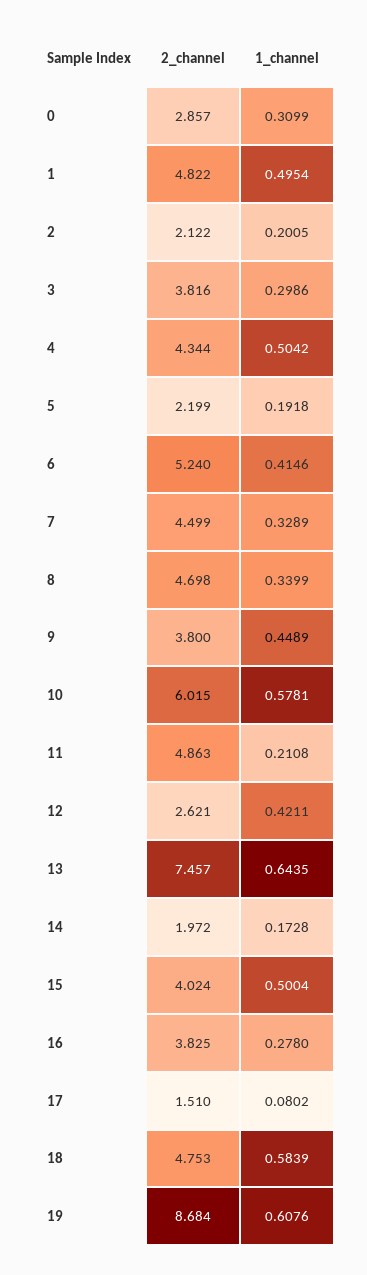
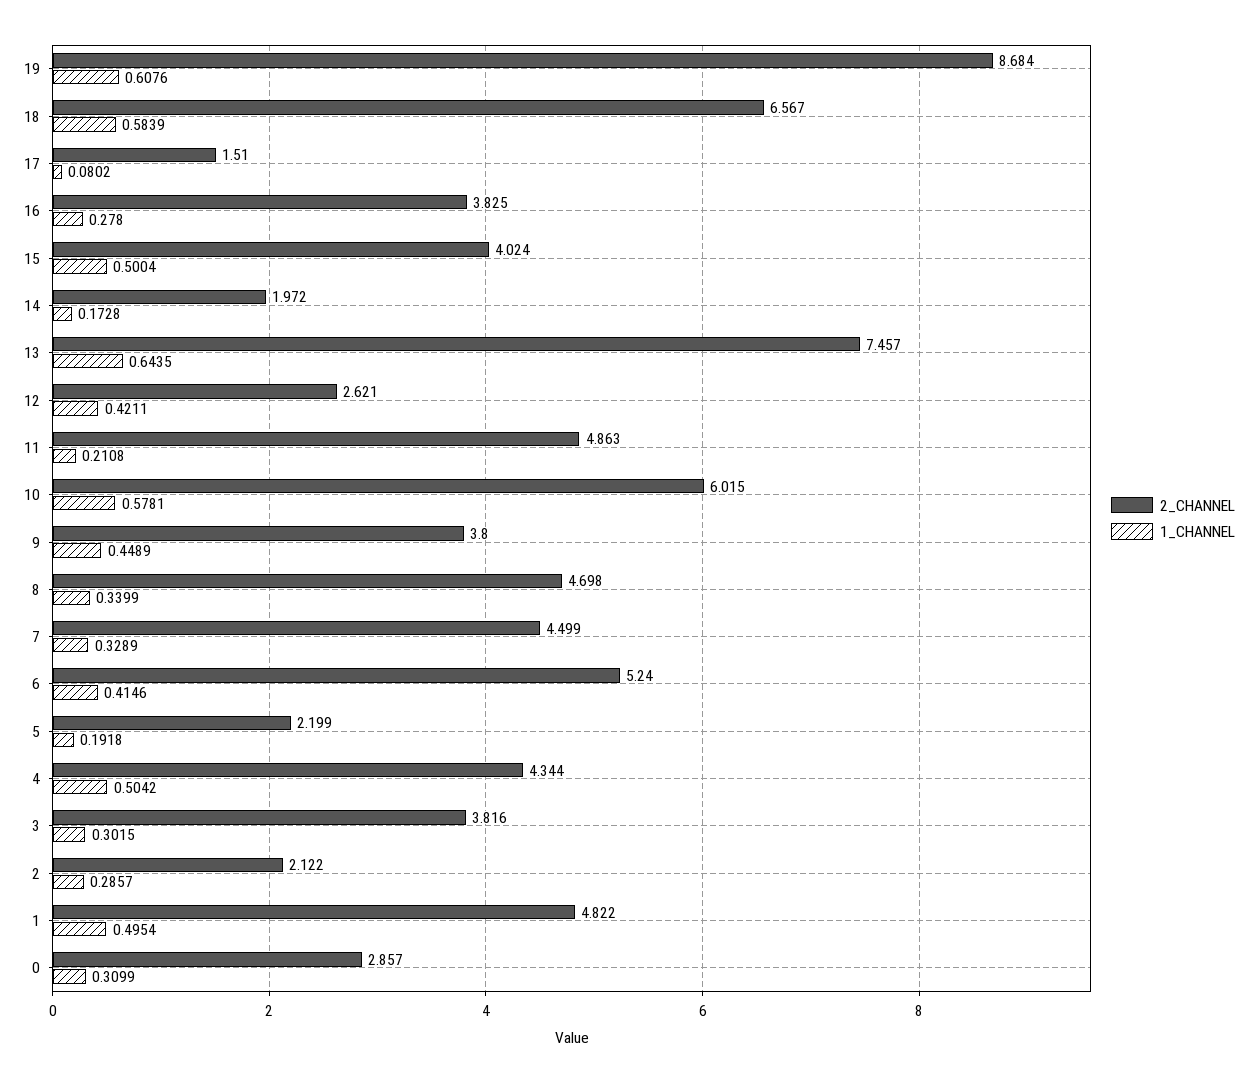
1_channel, 2: 0.2005 -> 0.2857
1_channel, 3: 0.2986 -> 0.3015
2_channel, 18: 4.753 -> 6.567

